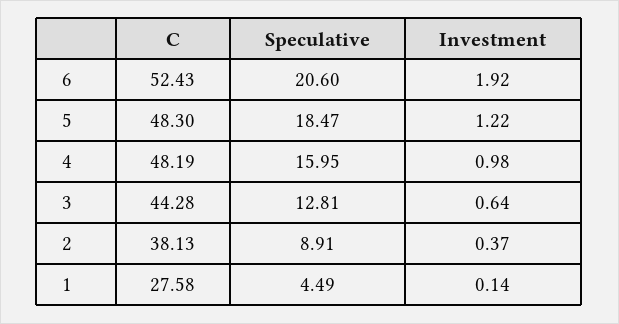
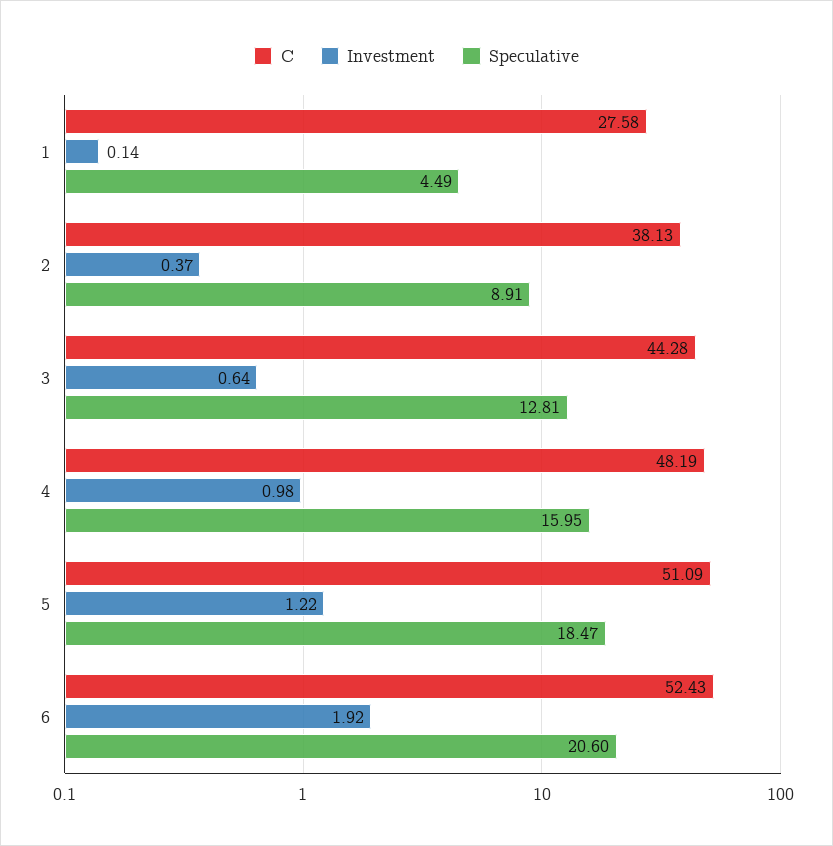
C, 5: 48.3 -> 51.09

